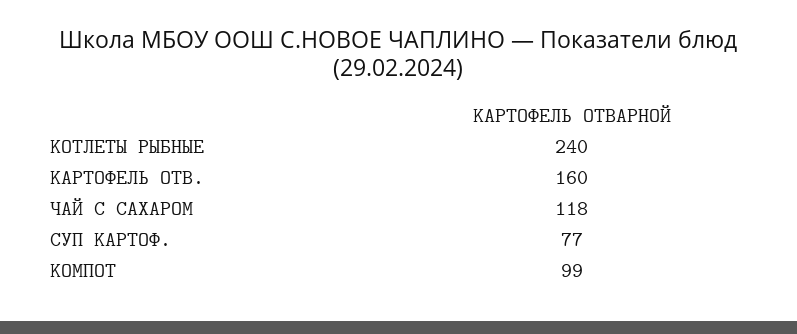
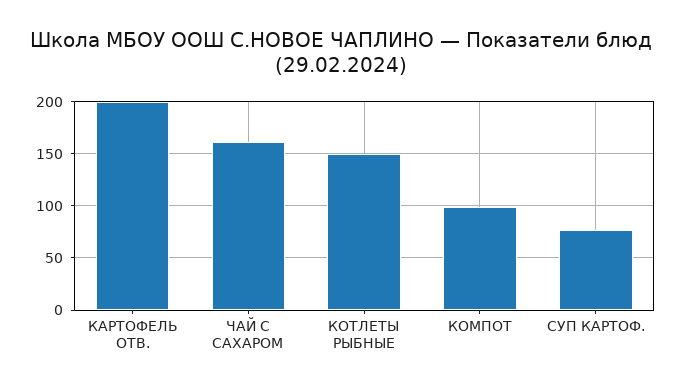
КОТЛЕТЫ РЫБНЫЕ: 240 -> 150
КАРТОФЕЛЬ ОТВ.: 160 -> 200
ЧАЙ С САХАРОМ: 118 -> 160

